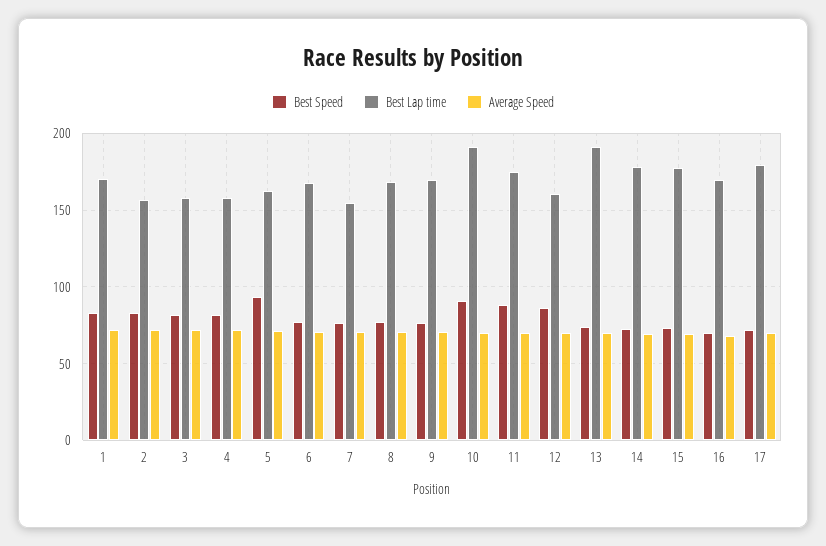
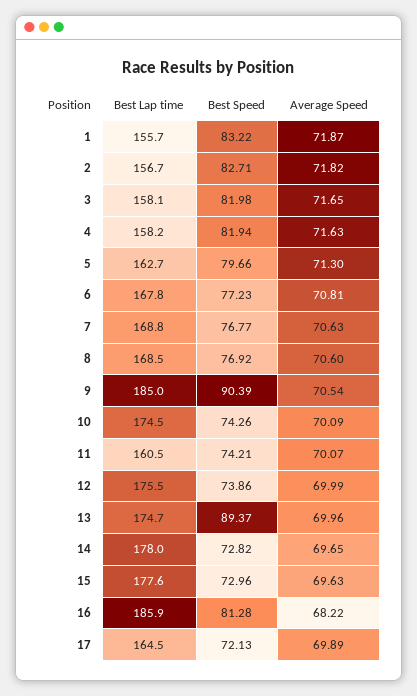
Best Lap time, 1: 170 -> 155.7
Best Speed, 5: 95 -> 79.66
Best Lap time, 7: 155 -> 168.8
Best Speed, 9: 75 -> 90.39
Best Lap time, 9: 170 -> 185
Best Speed, 10: 90 -> 74.26
Best Lap time, 10: 190 -> 174.5
Best Speed, 11: 90 -> 74.21
Best Lap time, 11: 175 -> 160.5
Best Speed, 12: 85 -> 73.86
Best Lap time, 12: 160 -> 175.5
Best Speed, 13: 75 -> 89.37
Best Lap time, 13: 190 -> 174.7
Best Speed, 16: 70 -> 81.28
Best Lap time, 16: 170 -> 185.9
Best Lap time, 17: 180 -> 164.5

